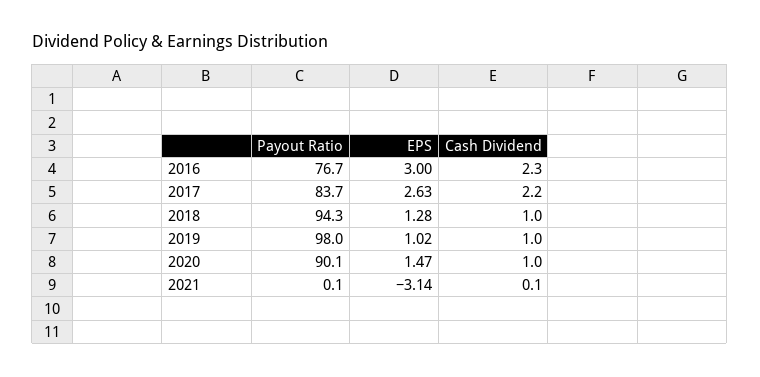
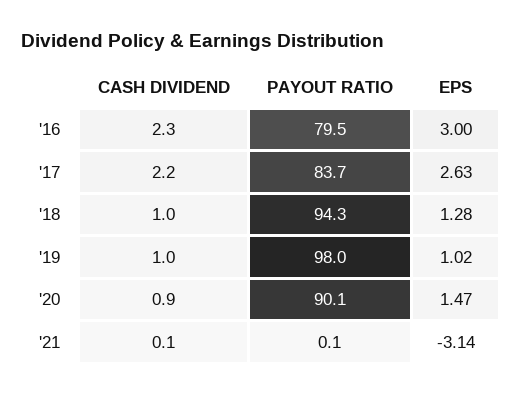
Payout Ratio, 2016: 76.7 -> 79.5
Cash Dividend, 2020: 1 -> 0.9

